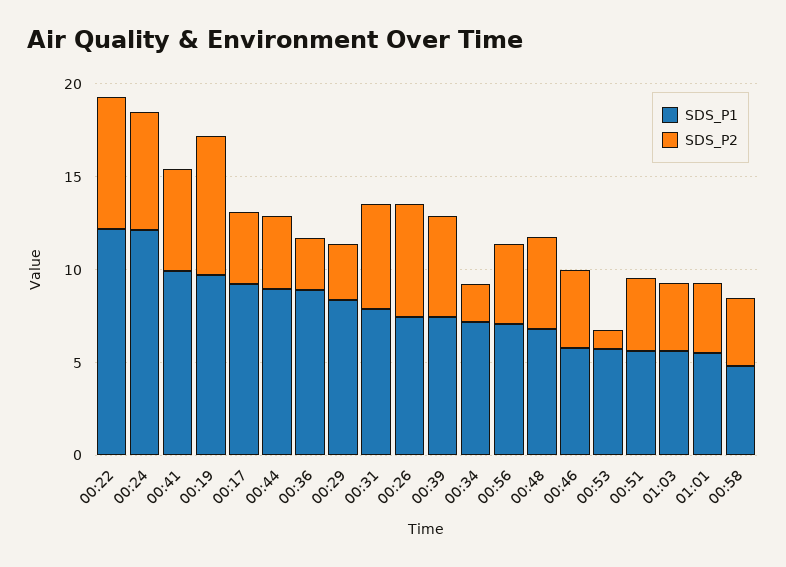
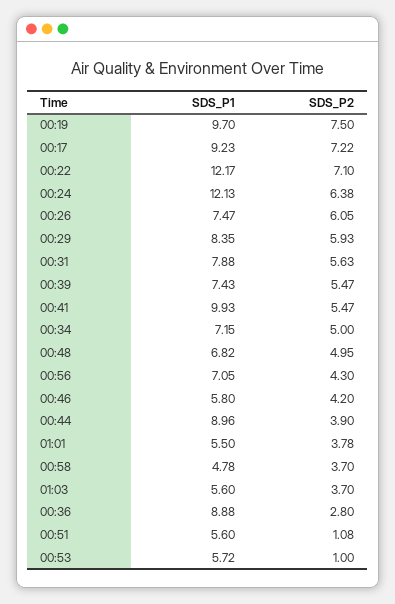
SDS_P2, 00:17: 4 -> 7.22
SDS_P2, 00:29: 3 -> 5.93
SDS_P2, 00:34: 2 -> 5
SDS_P2, 00:51: 4 -> 1.08

